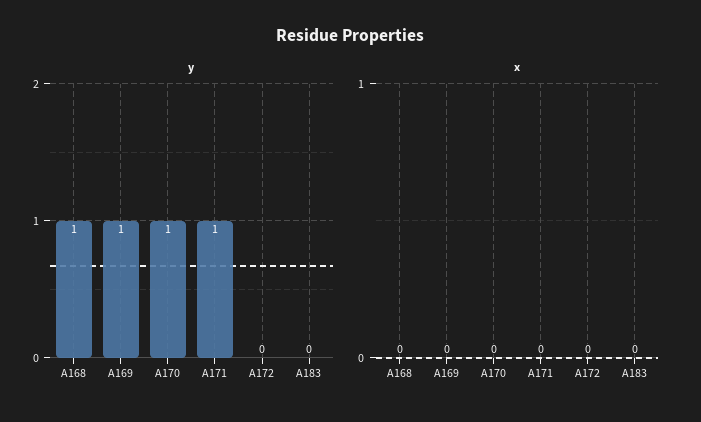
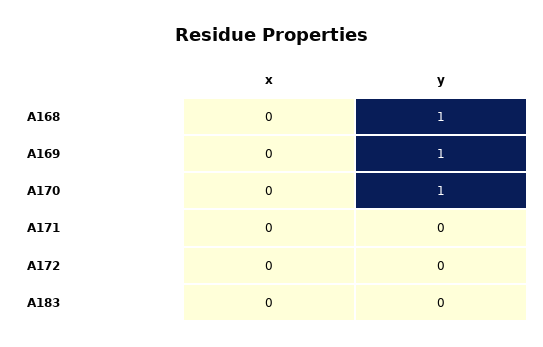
y, A171: 1 -> 0

